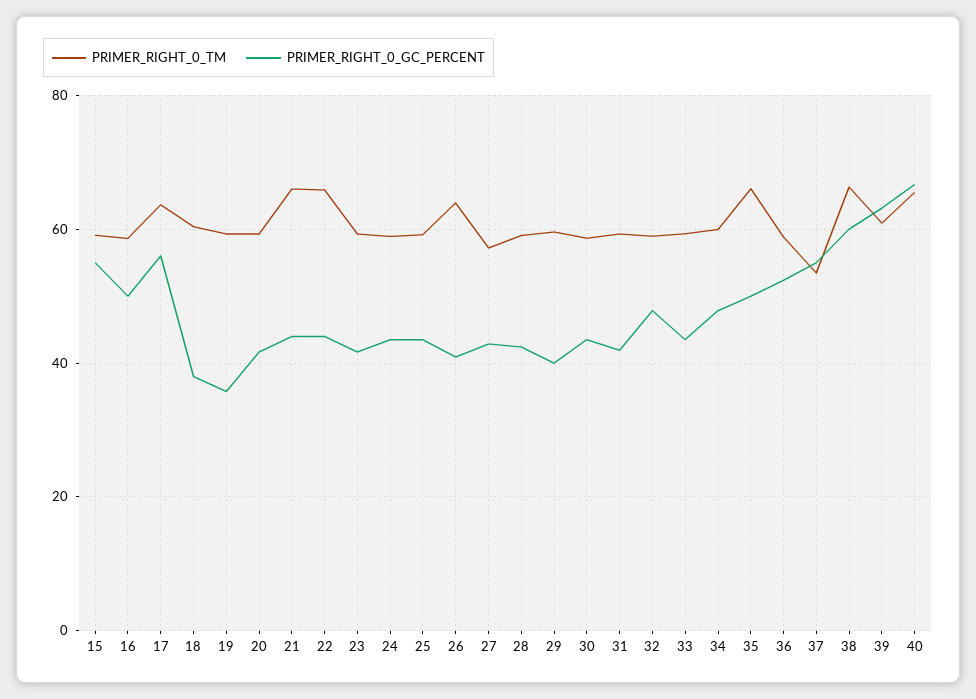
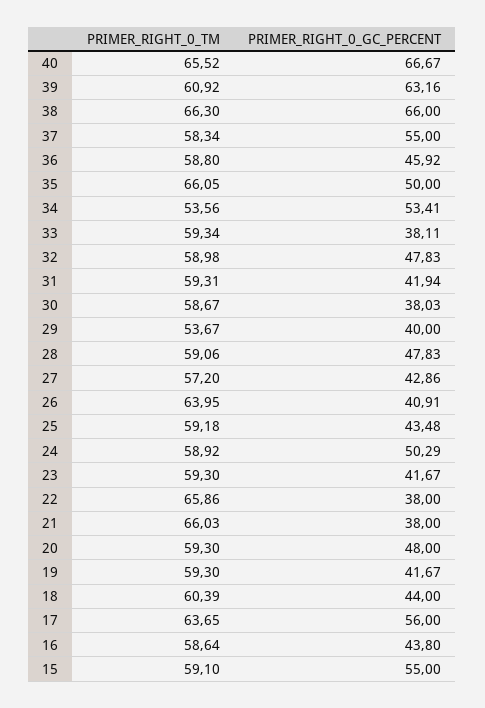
PRIMER_RIGHT_0_GC_PERCENT, 16: 50 -> 43.8
PRIMER_RIGHT_0_GC_PERCENT, 18: 38 -> 44
PRIMER_RIGHT_0_GC_PERCENT, 19: 36 -> 41.67
PRIMER_RIGHT_0_GC_PERCENT, 20: 42 -> 48
PRIMER_RIGHT_0_GC_PERCENT, 21: 44 -> 38
PRIMER_RIGHT_0_GC_PERCENT, 22: 44 -> 38
PRIMER_RIGHT_0_GC_PERCENT, 24: 44 -> 50.29
PRIMER_RIGHT_0_GC_PERCENT, 28: 42 -> 47.83
PRIMER_RIGHT_0_TM, 29: 60 -> 53.67
PRIMER_RIGHT_0_GC_PERCENT, 30: 44 -> 38.03
PRIMER_RIGHT_0_GC_PERCENT, 33: 44 -> 38.11
PRIMER_RIGHT_0_TM, 34: 60 -> 53.56
PRIMER_RIGHT_0_GC_PERCENT, 34: 48 -> 53.41
PRIMER_RIGHT_0_GC_PERCENT, 36: 52 -> 45.92
PRIMER_RIGHT_0_TM, 37: 54 -> 58.34
PRIMER_RIGHT_0_GC_PERCENT, 38: 60 -> 66

